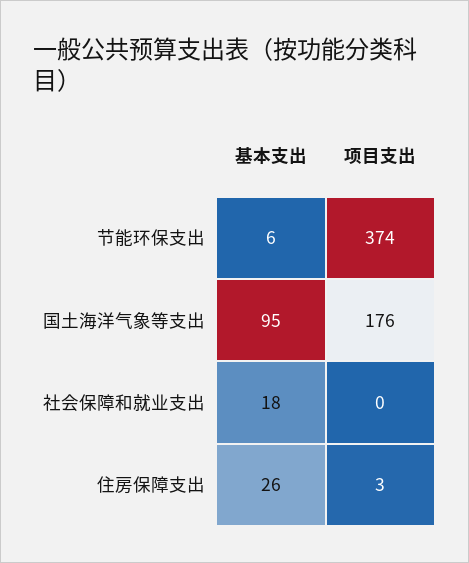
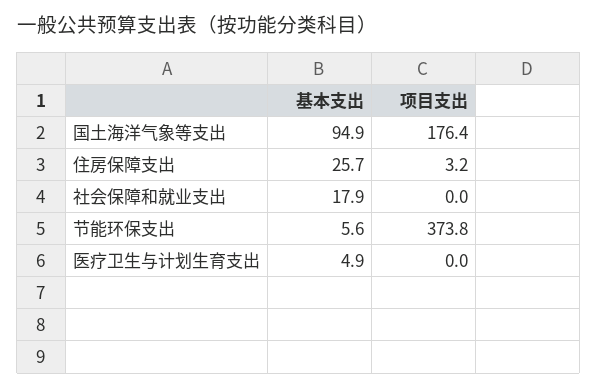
基本支出, 医疗卫生与计划生育支出: none -> 4.9
项目支出, 医疗卫生与计划生育支出: none -> 0

